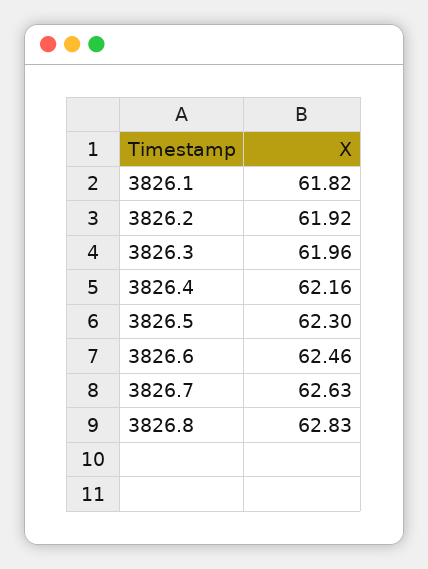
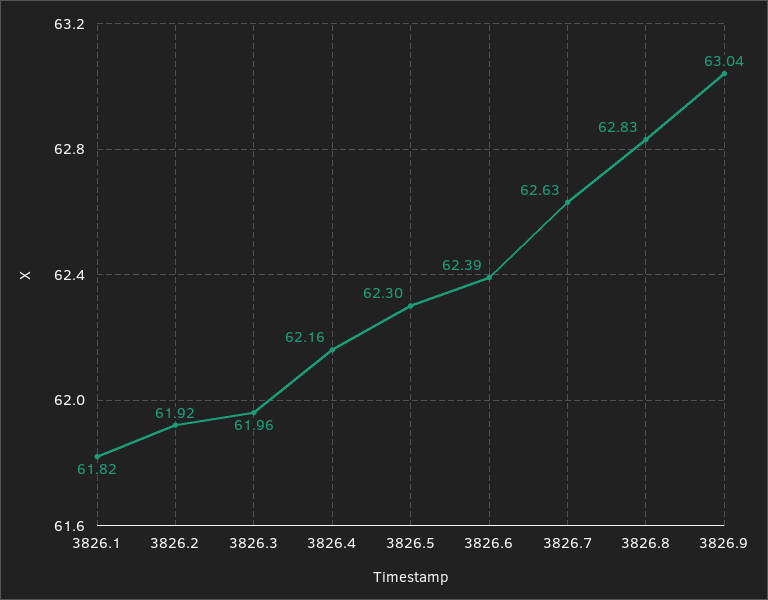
3826.6: 62.46 -> 62.39
3826.9: none -> 63.04

